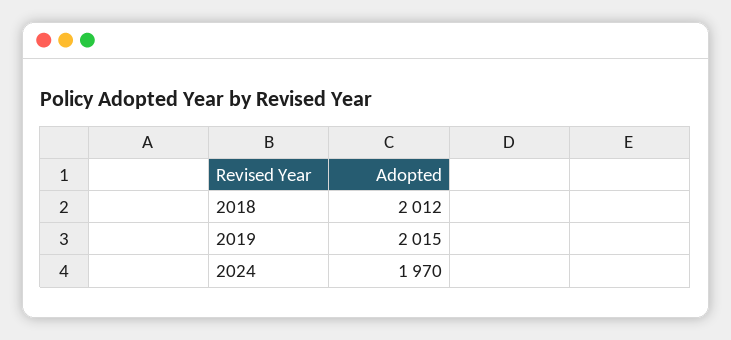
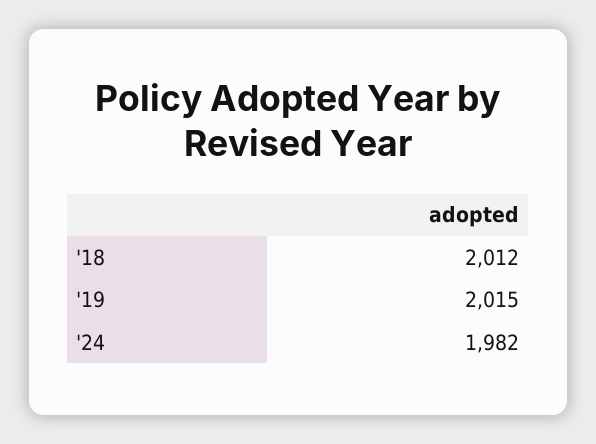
2024: 1970 -> 1982

